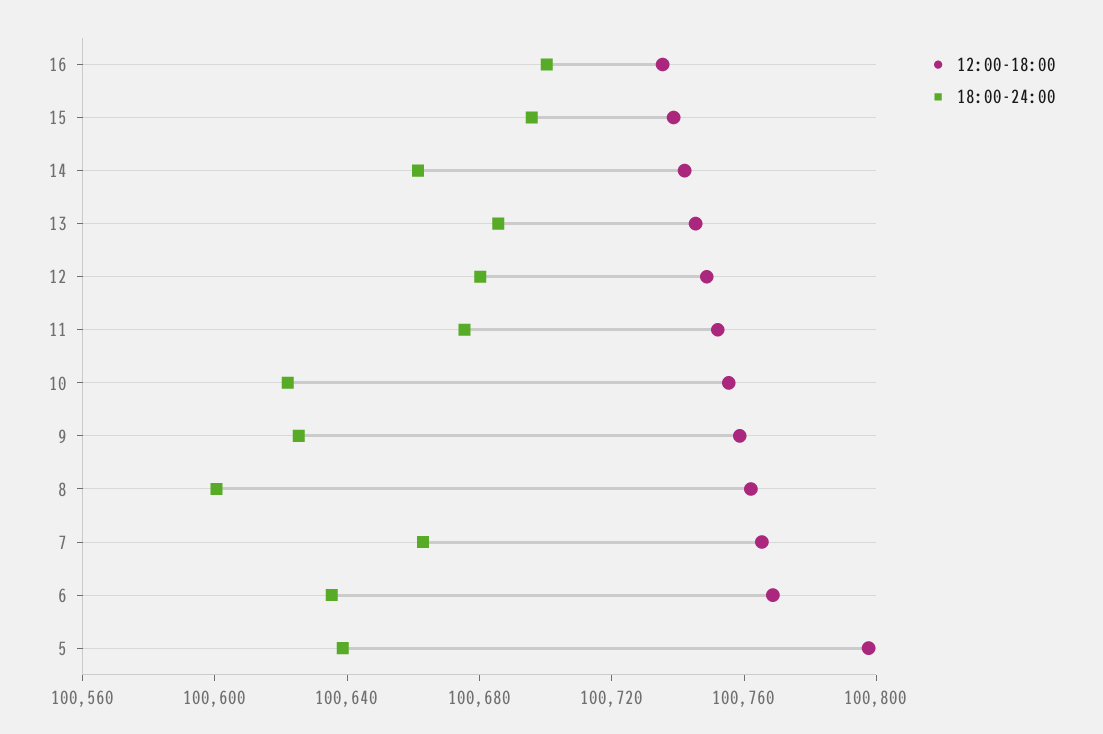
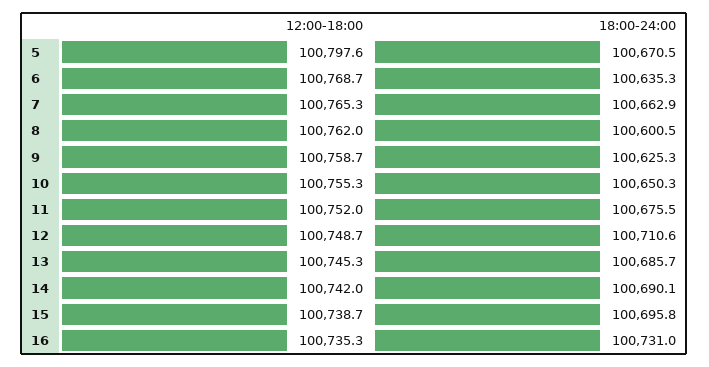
18:00-24:00, 16: 100700 -> 100731
18:00-24:00, 14: 100660 -> 100690.1
18:00-24:00, 12: 100680 -> 100710.6
18:00-24:00, 10: 100620 -> 100650.3
18:00-24:00, 5: 100640 -> 100670.5

